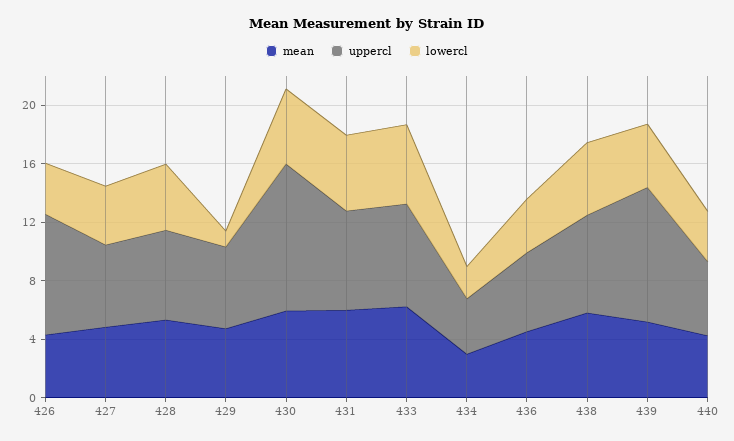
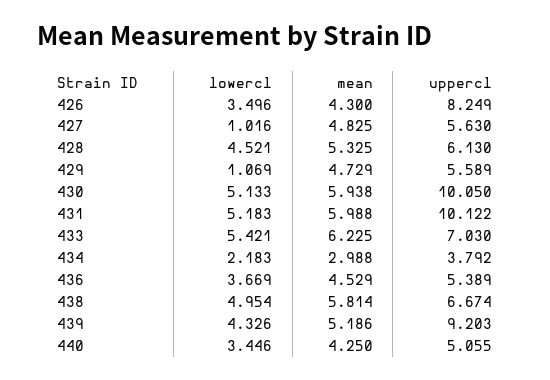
lowercl, 427: 4 -> 1.016
uppercl, 431: 7 -> 10.122

